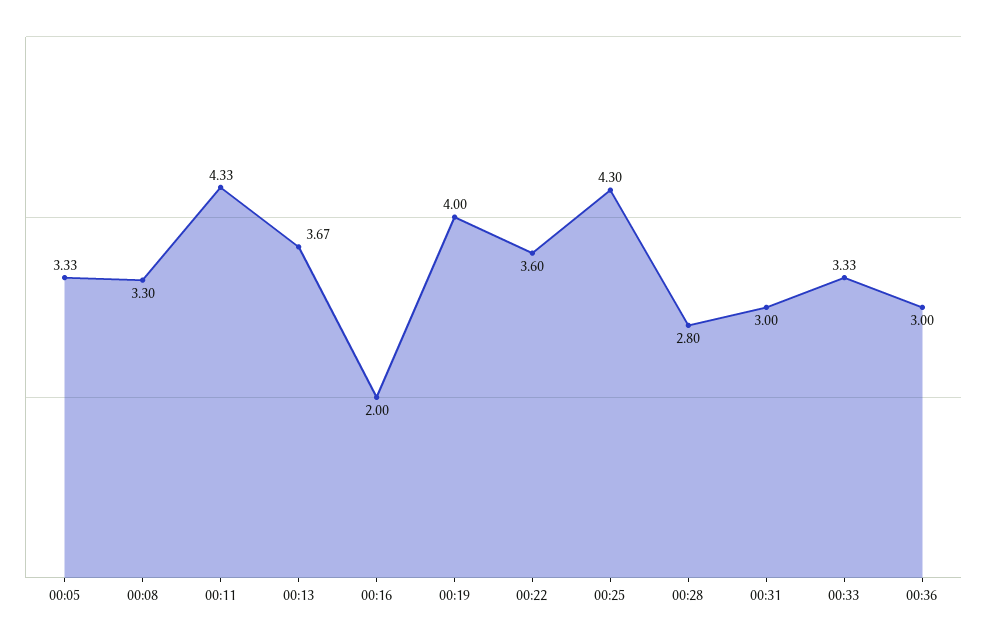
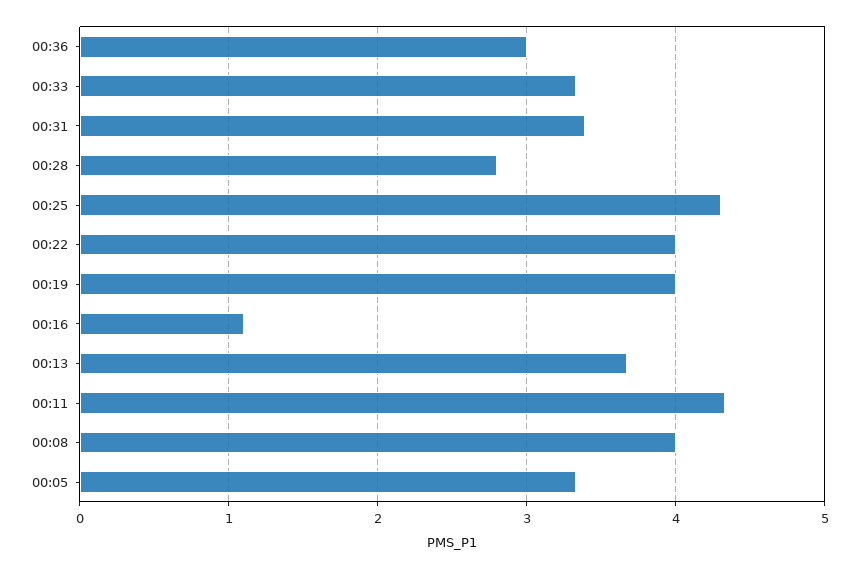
00:08: 3.3 -> 4
00:16: 2 -> 1.1
00:22: 3.6 -> 4
00:31: 3 -> 3.4

